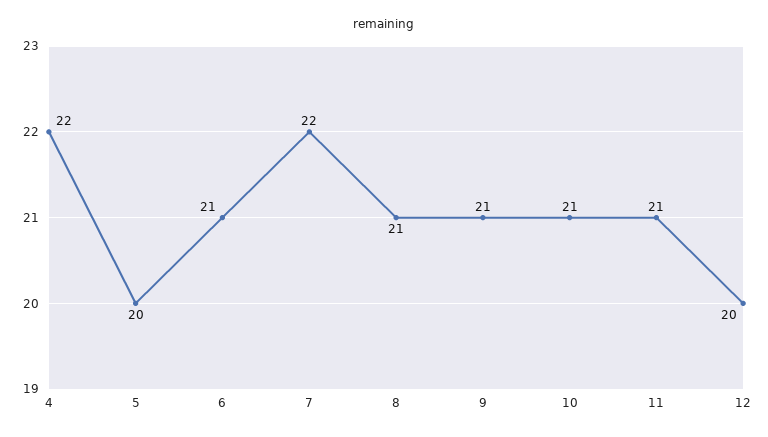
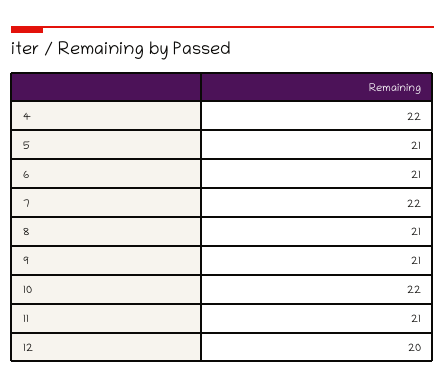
5: 20 -> 21
10: 21 -> 22

